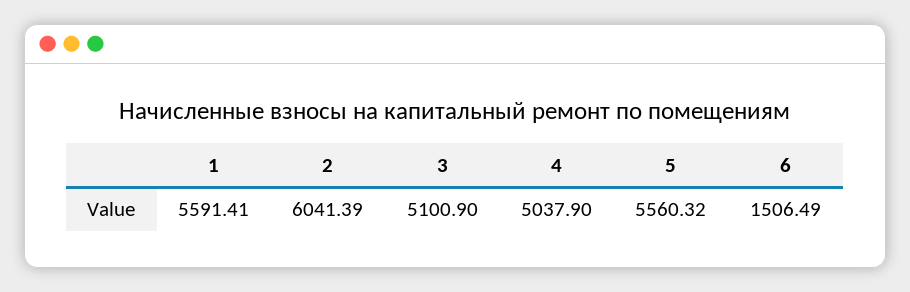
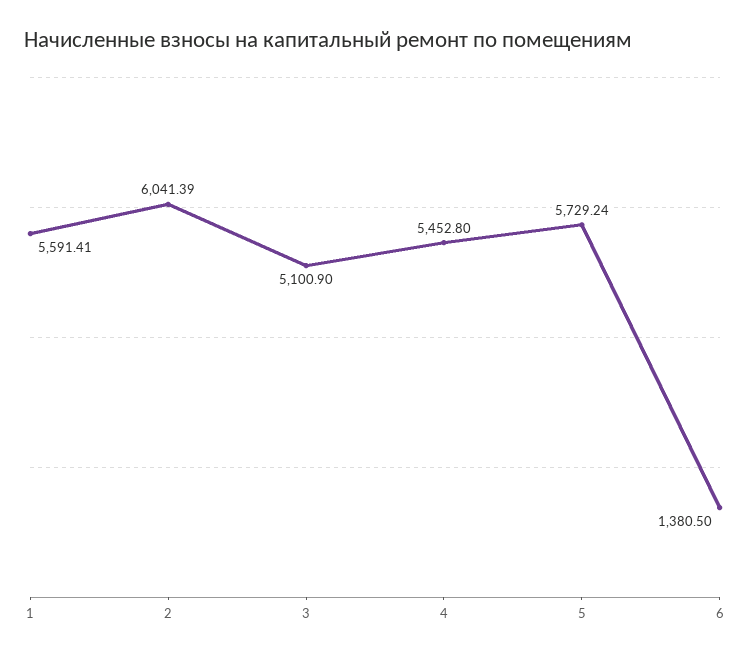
4: 5037.9 -> 5452.8
5: 5560.32 -> 5729.24
6: 1506.49 -> 1380.5

